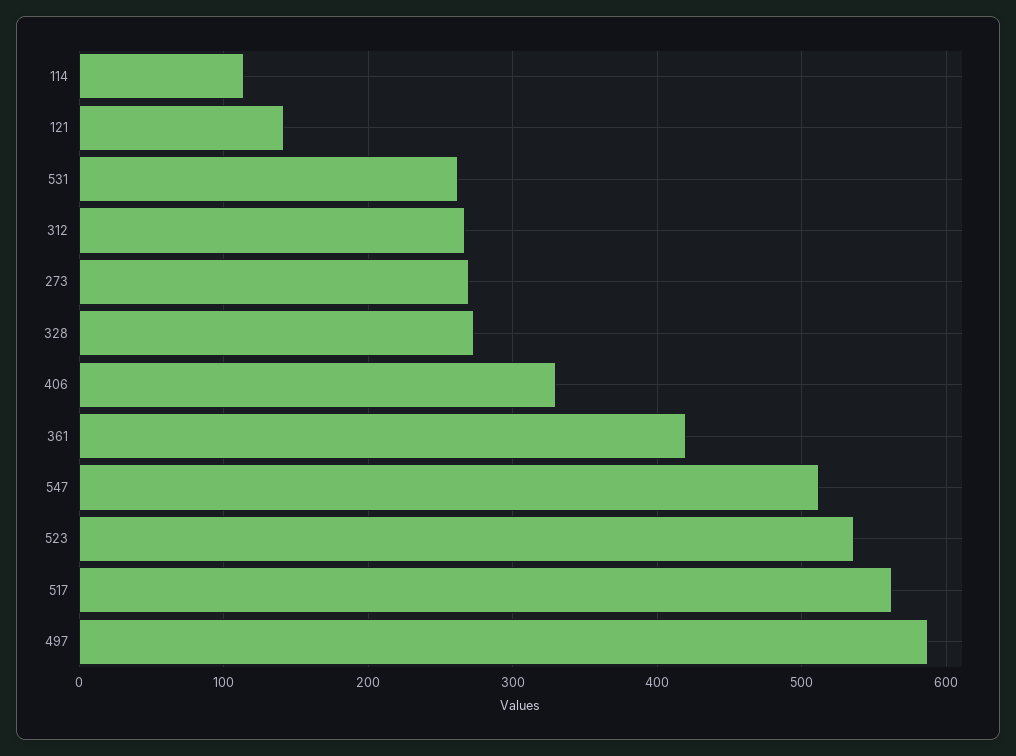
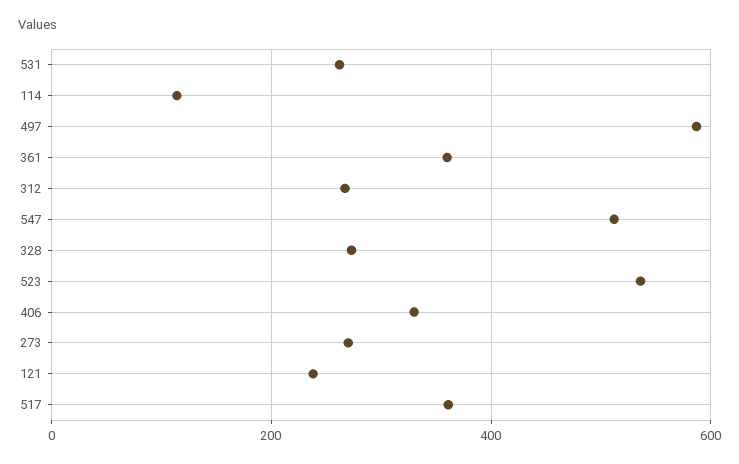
121: 140 -> 240
361: 420 -> 360
517: 560 -> 360

